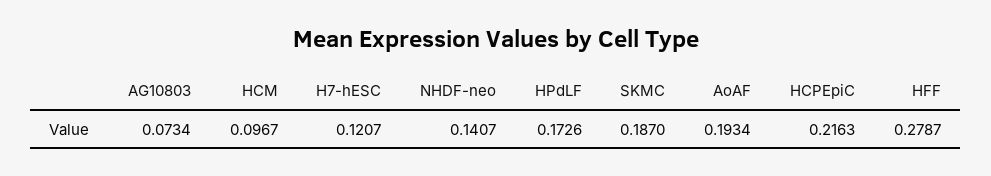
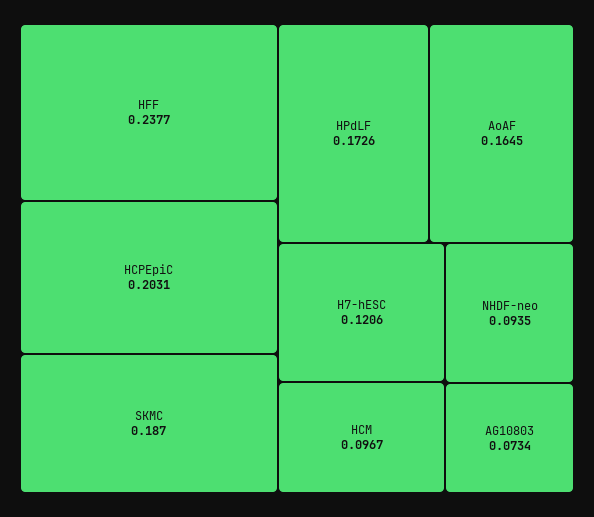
H7-hESC: 0.1207 -> 0.1206
NHDF-neo: 0.1407 -> 0.0935
AoAF: 0.1934 -> 0.1645
HCPEpiC: 0.2163 -> 0.2031
HFF: 0.2787 -> 0.2377

